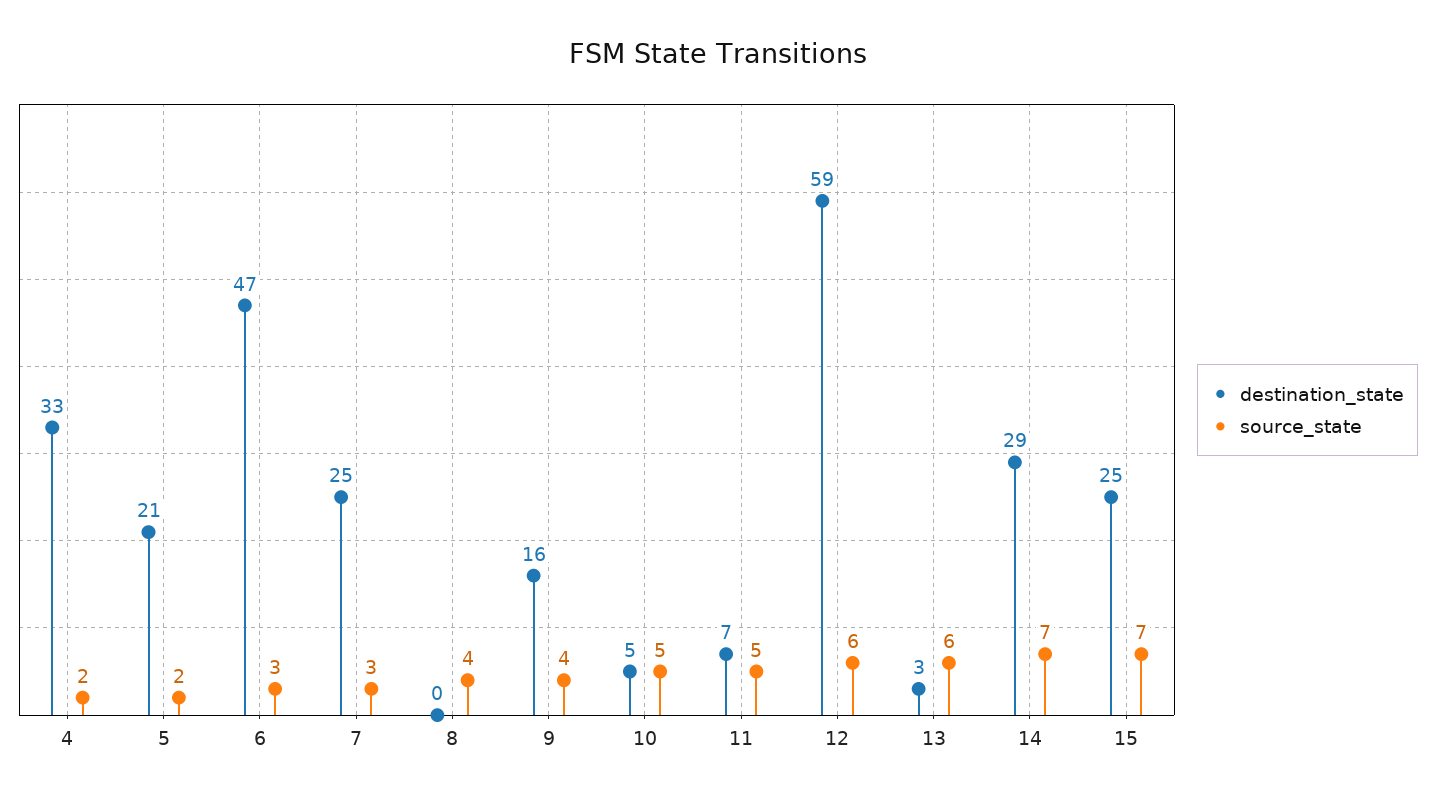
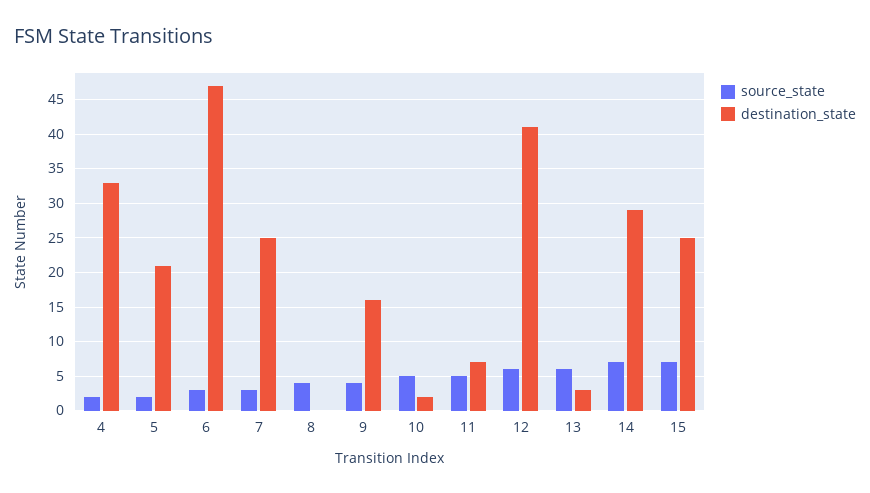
destination_state, 10: 5 -> 2
destination_state, 12: 59 -> 41

